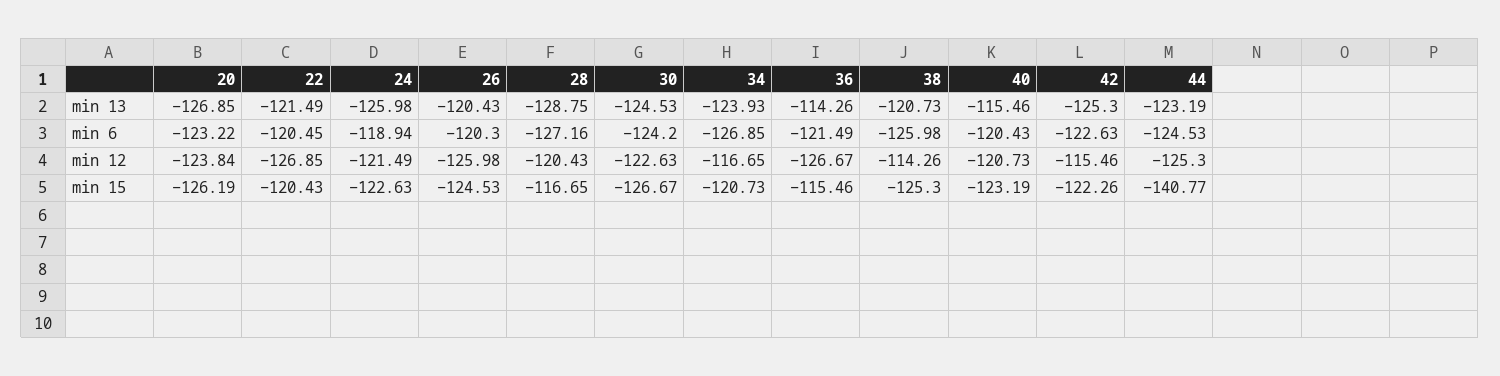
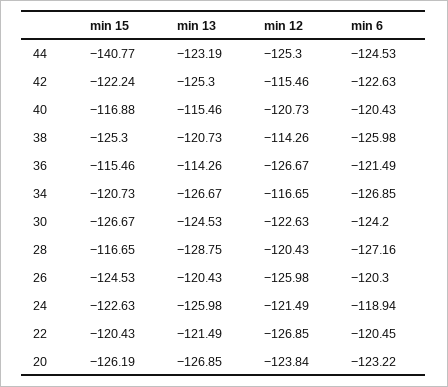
34, min 13: -123.93 -> -126.67
40, min 15: -123.19 -> -116.88
42, min 15: -122.26 -> -122.24

